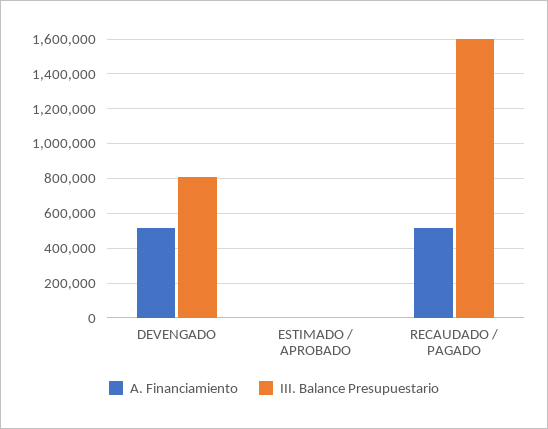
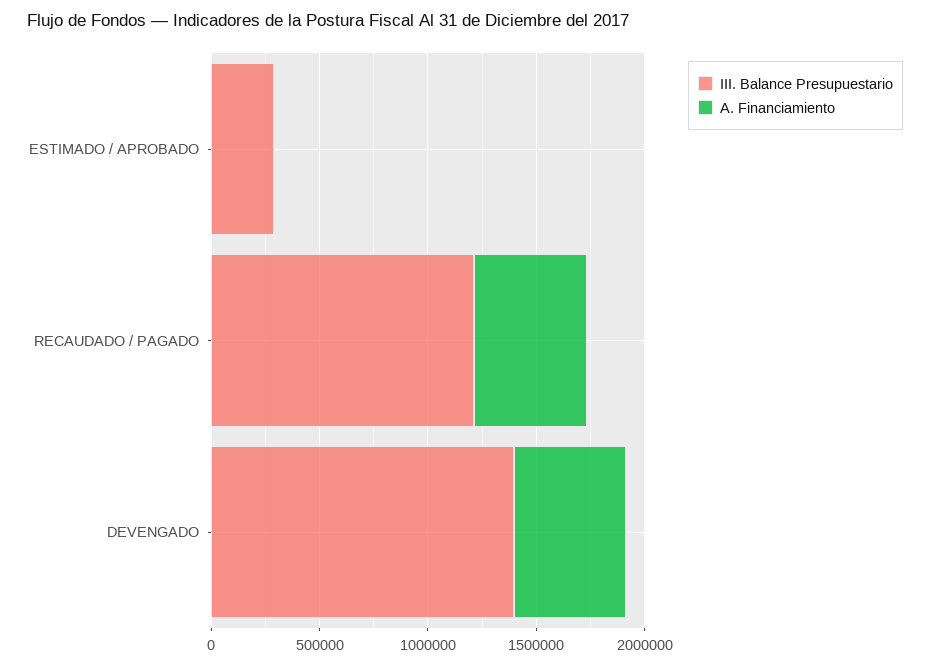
III. Balance Presupuestario, DEVENGADO: 800000 -> 1400000
III. Balance Presupuestario, ESTIMADO / APROBADO: 0 -> 300000
III. Balance Presupuestario, RECAUDADO / PAGADO: 1600000 -> 1200000

